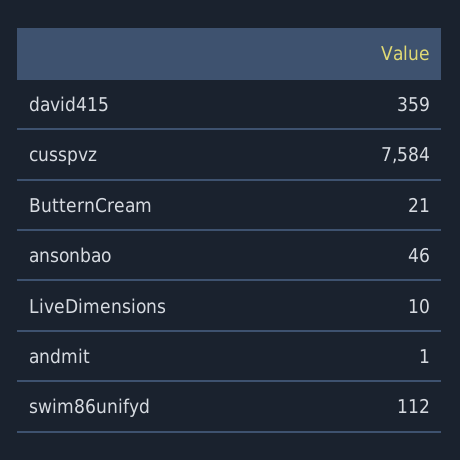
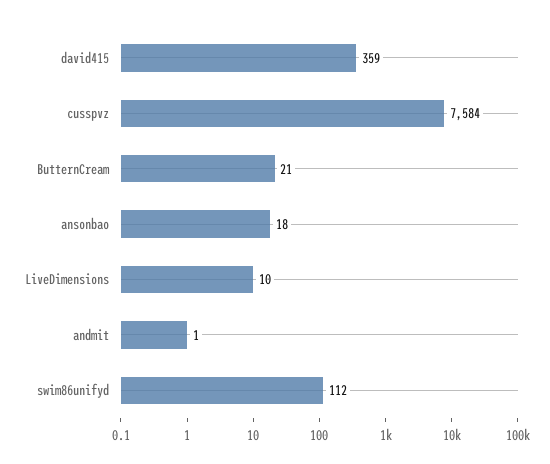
ansonbao: 46 -> 18

